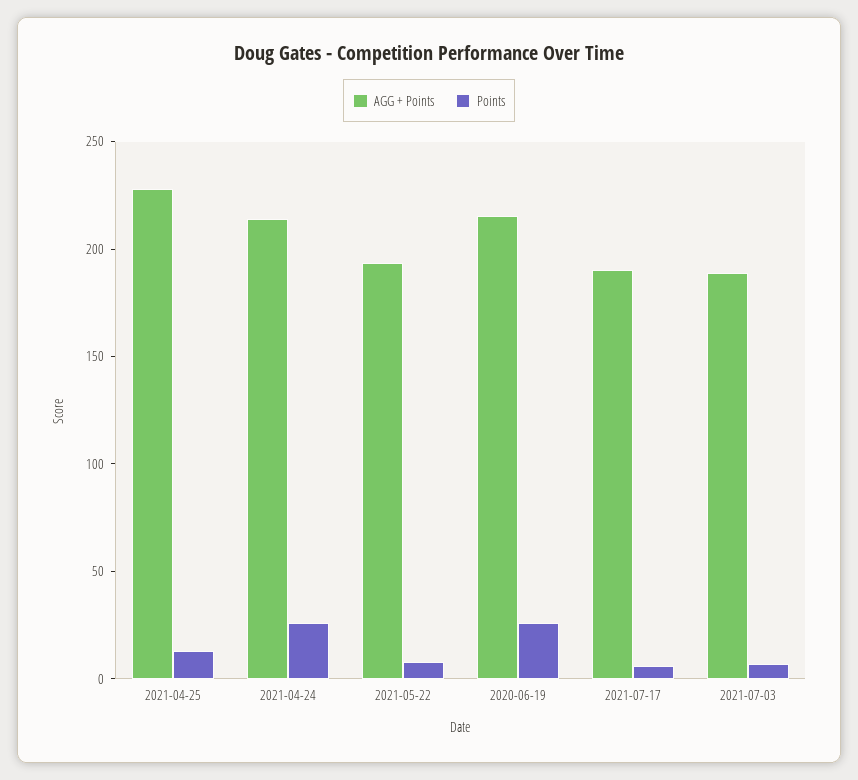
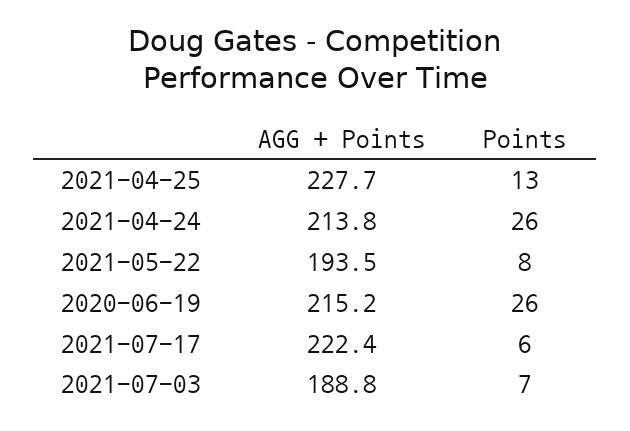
AGG + Points, 2021-07-17: 190 -> 222.4

